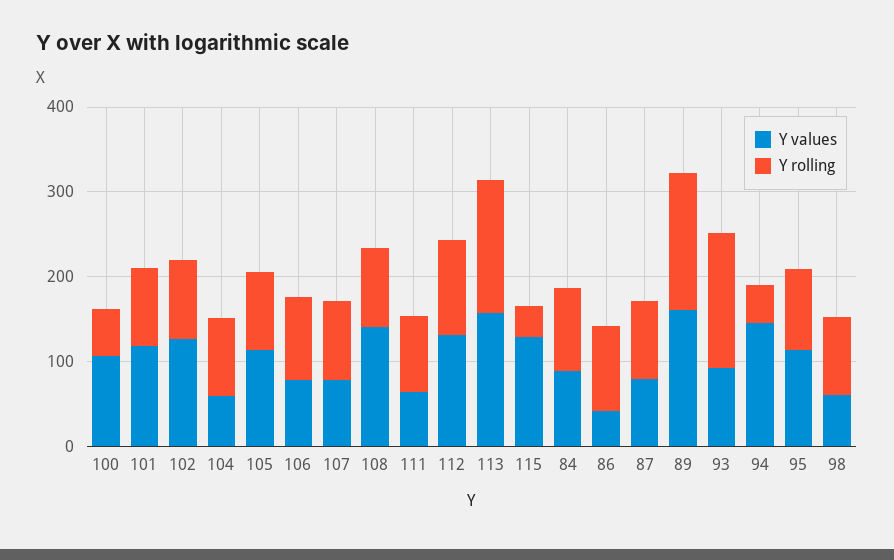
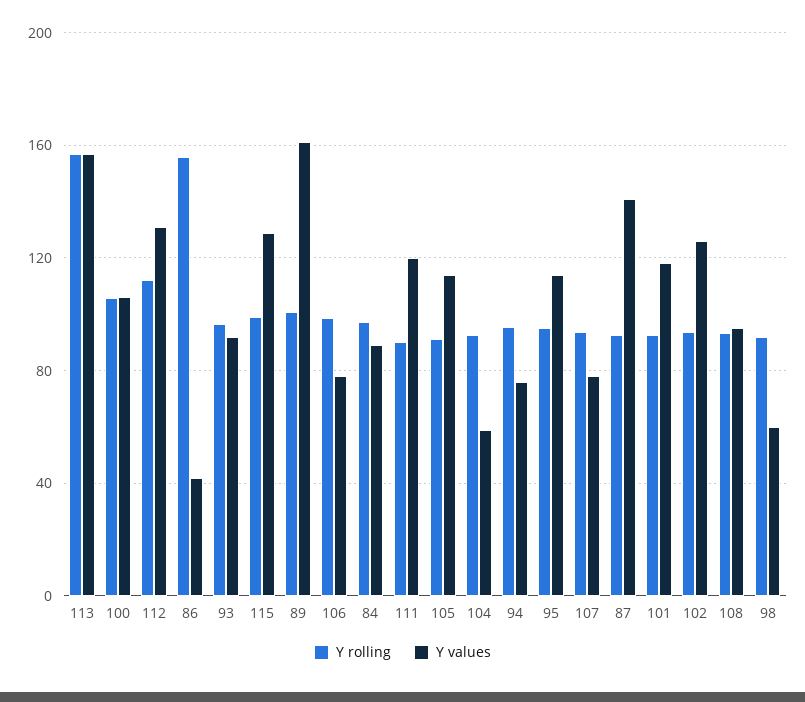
Y rolling, 100: 60 -> 105
Y values, 108: 140 -> 95
Y values, 111: 60 -> 120
Y rolling, 115: 40 -> 100
Y rolling, 86: 100 -> 155
Y values, 87: 80 -> 140
Y rolling, 89: 160 -> 100
Y rolling, 93: 160 -> 95
Y values, 94: 140 -> 75
Y rolling, 94: 40 -> 95

